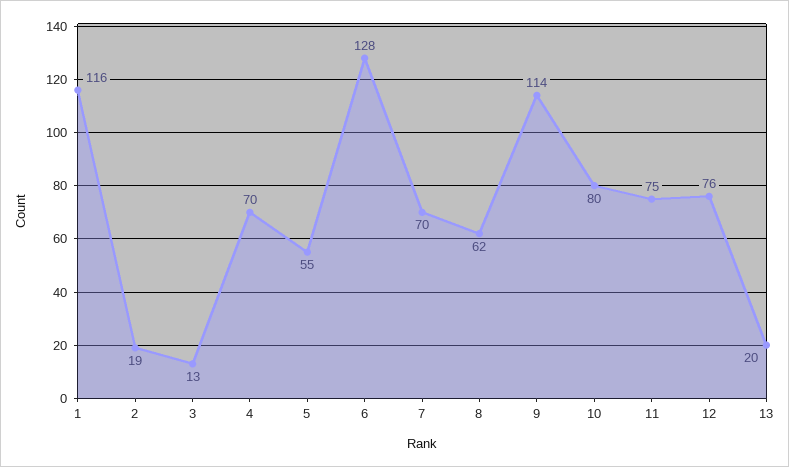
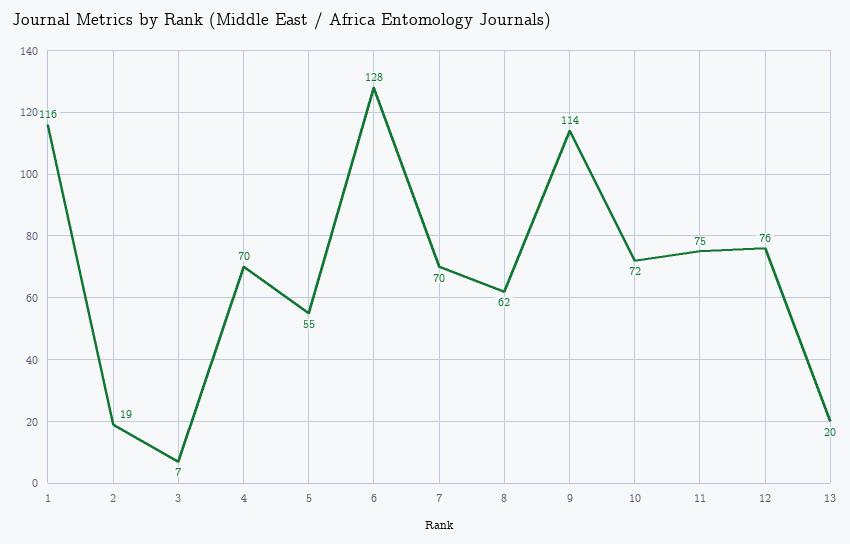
3: 13 -> 7
10: 80 -> 72

